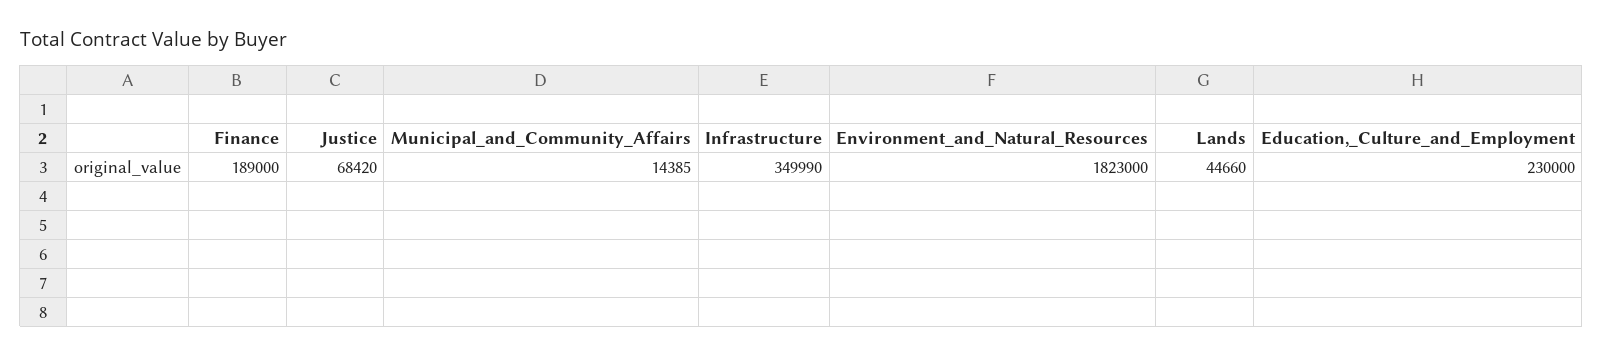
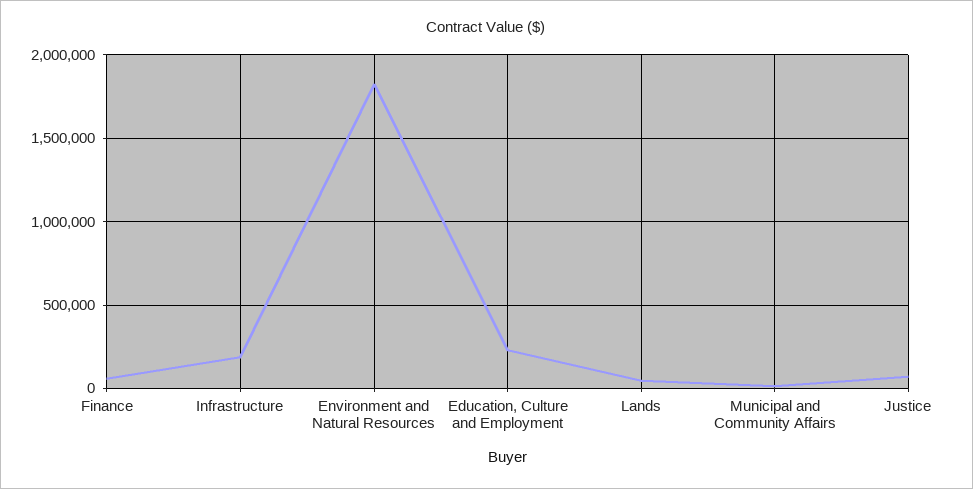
Finance: 189000 -> 50000
Infrastructure: 349990 -> 200000

